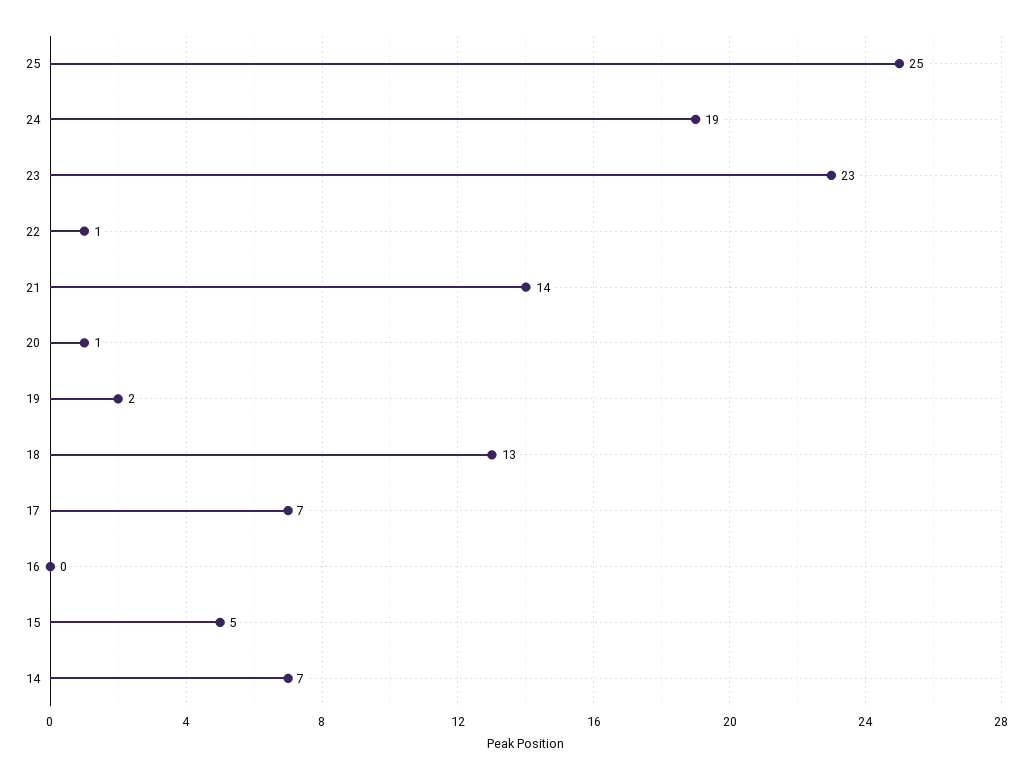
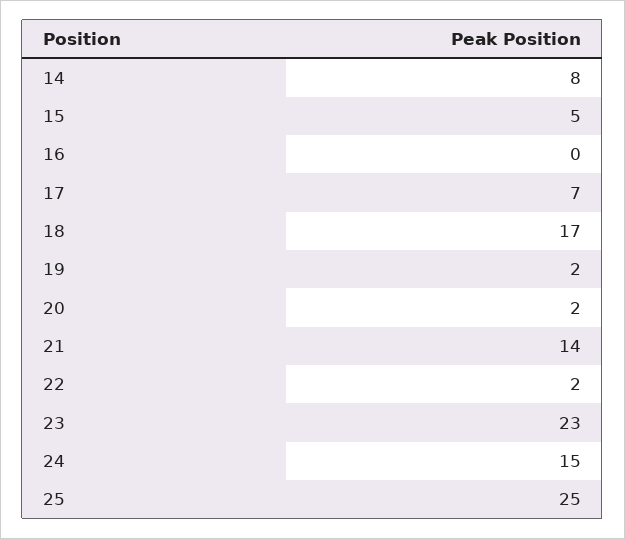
24: 19 -> 15
22: 1 -> 2
20: 1 -> 2
18: 13 -> 17
14: 7 -> 8

